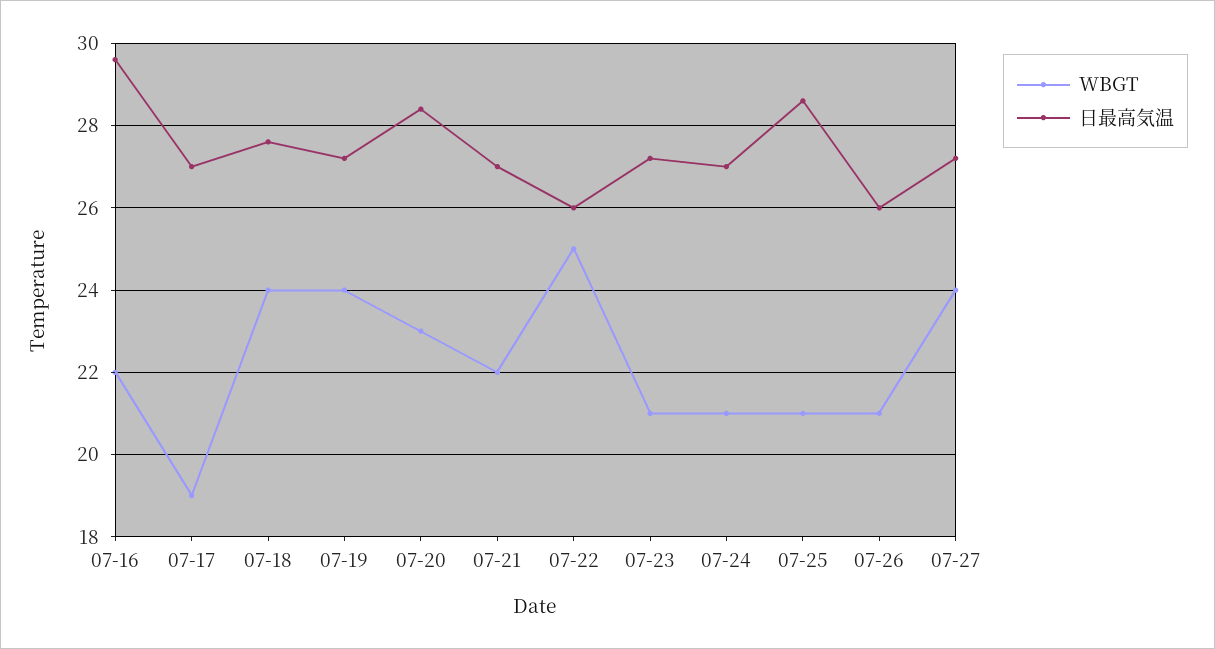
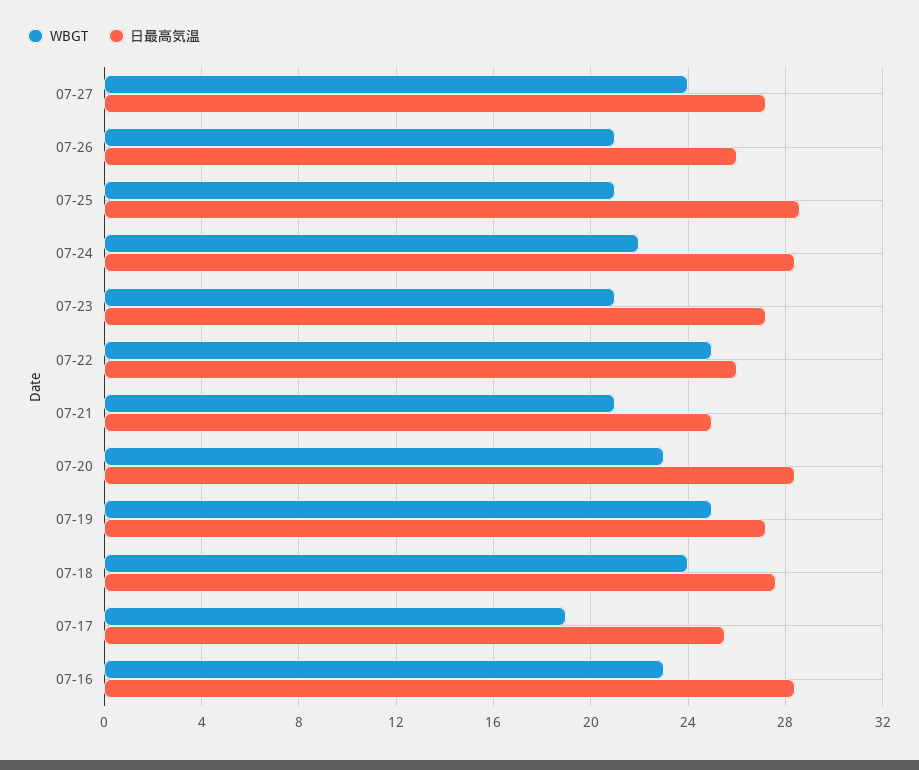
WBGT, 07-16: 22 -> 23
日最高気温, 07-16: 29.5 -> 28.5
日最高気温, 07-17: 27 -> 25.5
WBGT, 07-19: 24 -> 25
WBGT, 07-21: 22 -> 21
日最高気温, 07-21: 27 -> 25
WBGT, 07-24: 21 -> 22
日最高気温, 07-24: 27 -> 28.5

